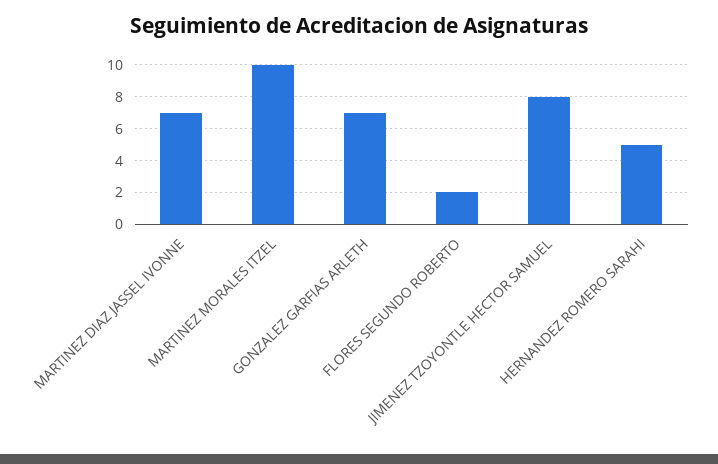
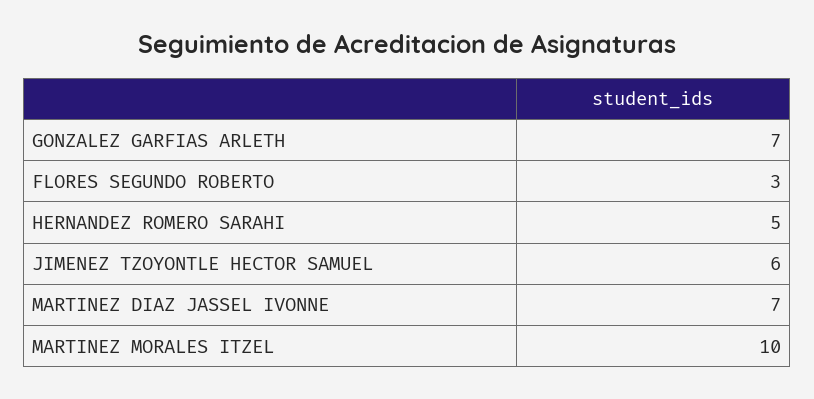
FLORES SEGUNDO ROBERTO: 2 -> 3
JIMENEZ TZOYONTLE HECTOR SAMUEL: 8 -> 6

